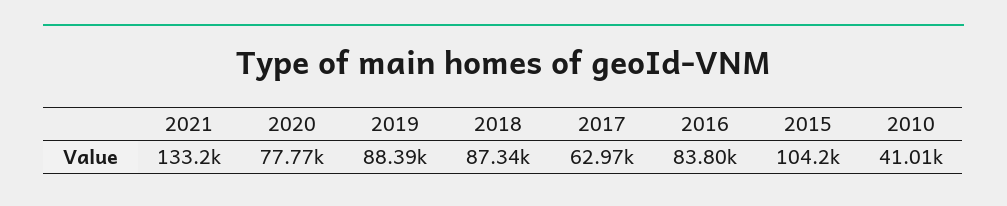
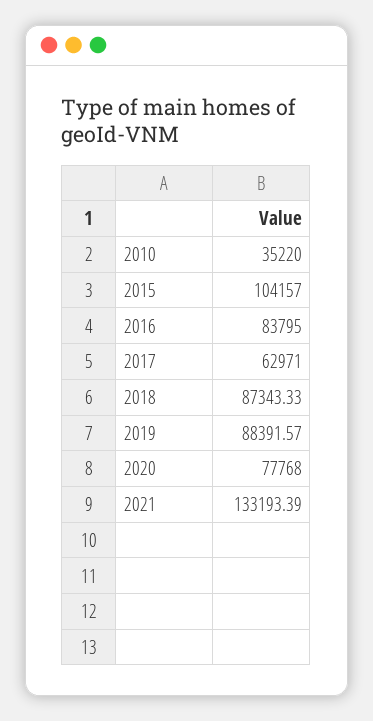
2010: 41010 -> 35220

